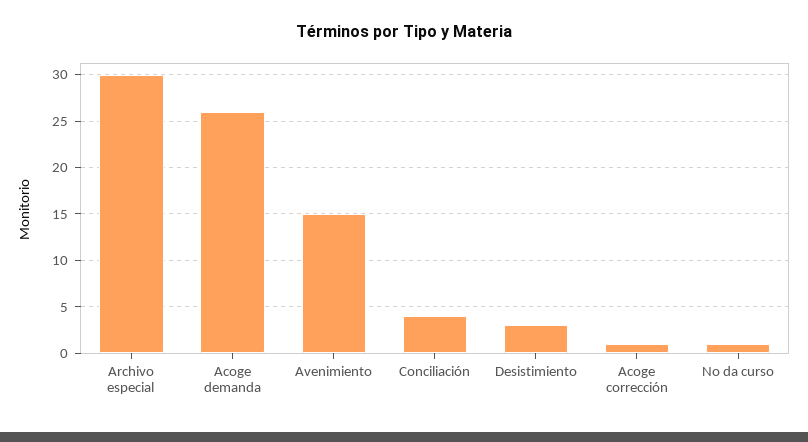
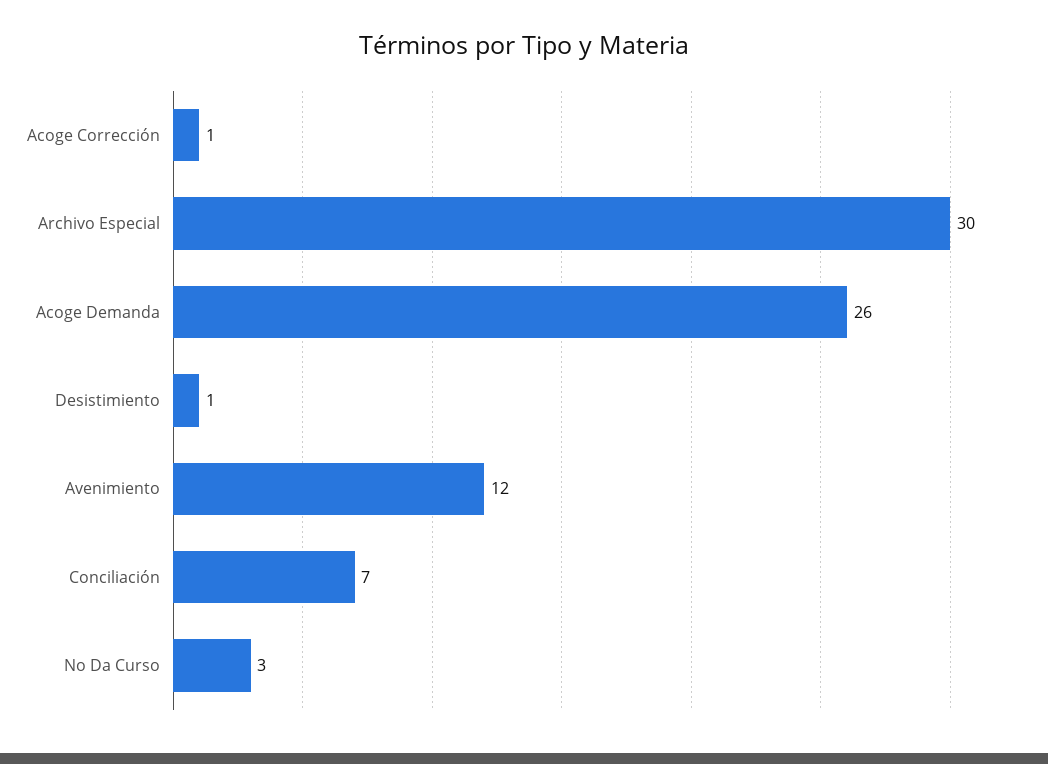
Avenimiento: 15 -> 12
Conciliación: 4 -> 7
Desistimiento: 3 -> 1
No da curso: 1 -> 3

